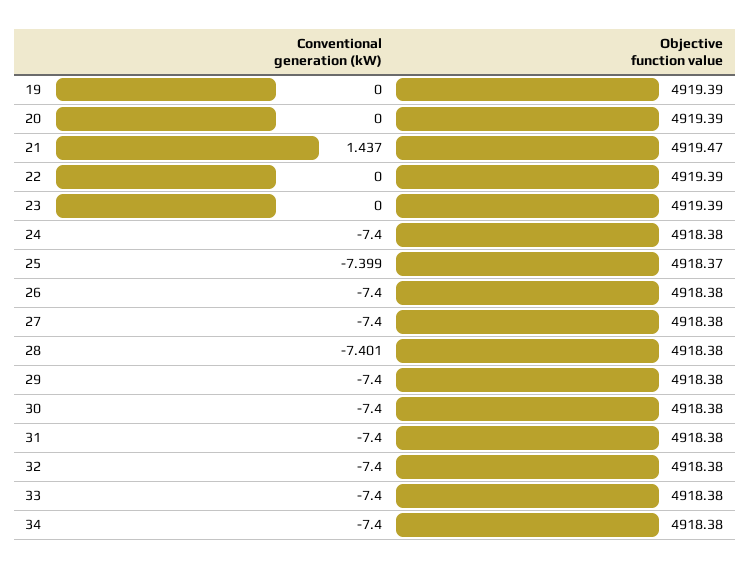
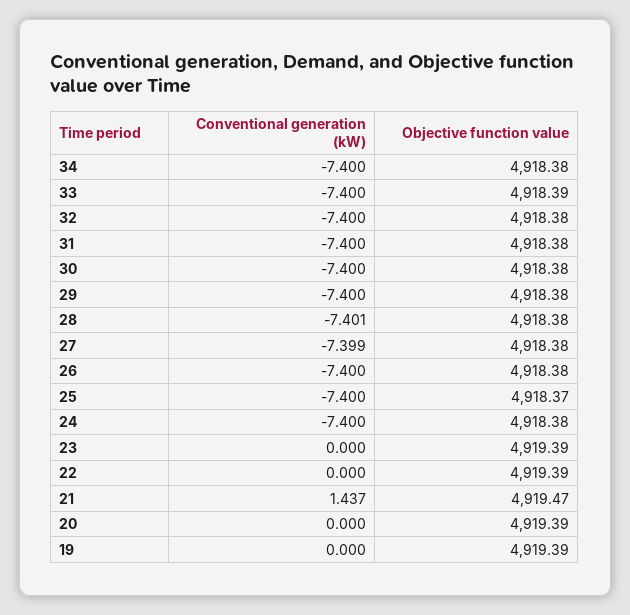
Conventional generation (kW), 25: -7.399 -> -7.4
Conventional generation (kW), 27: -7.4 -> -7.399
Objective function value, 33: 4918.38 -> 4918.39

